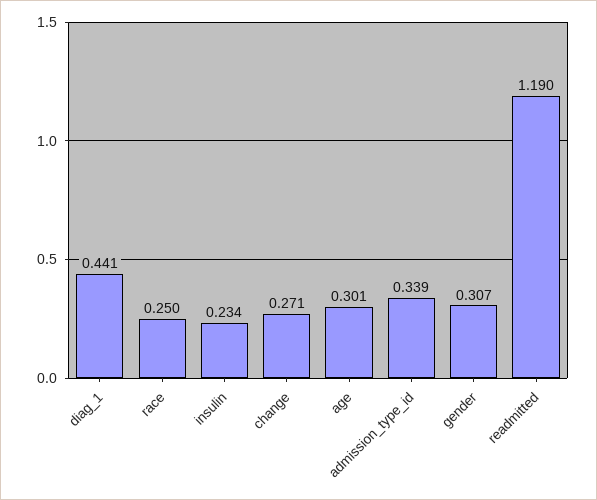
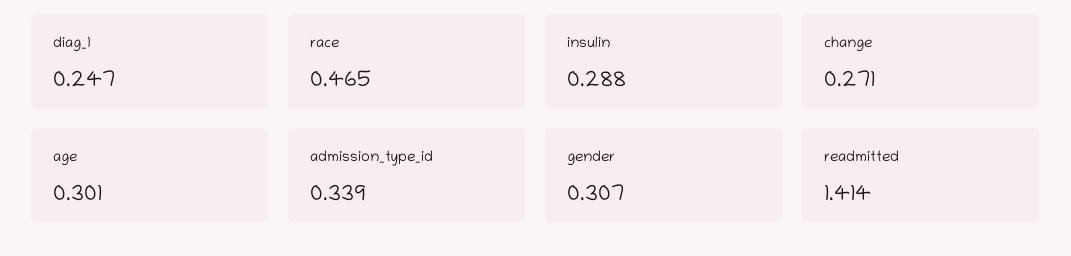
diag_1: 0.441 -> 0.247
race: 0.25 -> 0.465
insulin: 0.234 -> 0.288
readmitted: 1.19 -> 1.414

